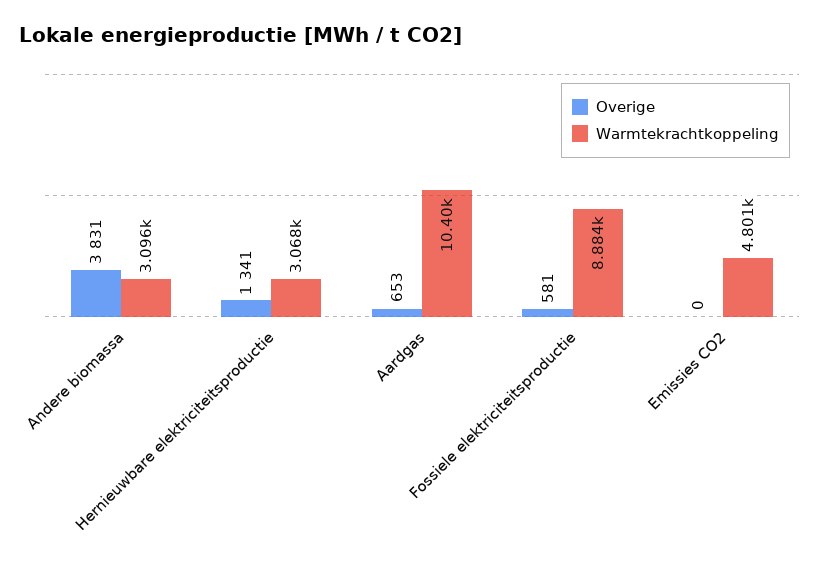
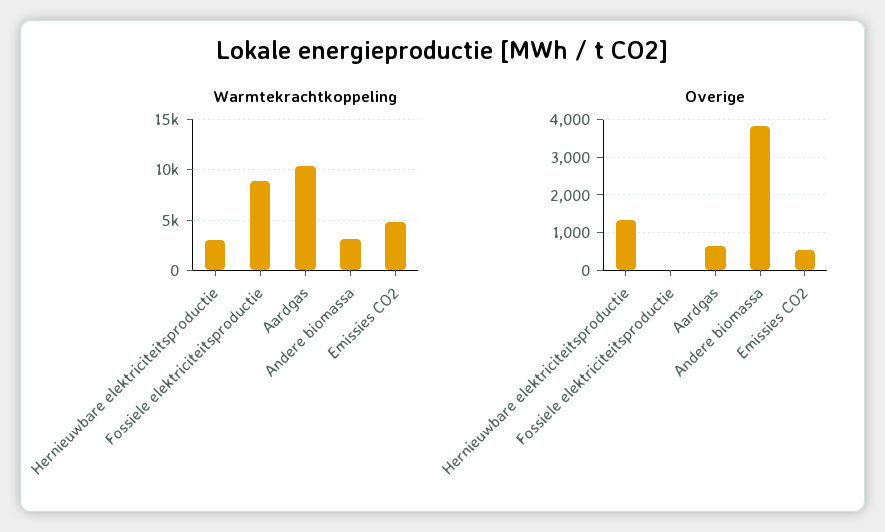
Overige, Fossiele elektriciteitsproductie: 581 -> 0
Overige, Emissies CO2: 0 -> 600

